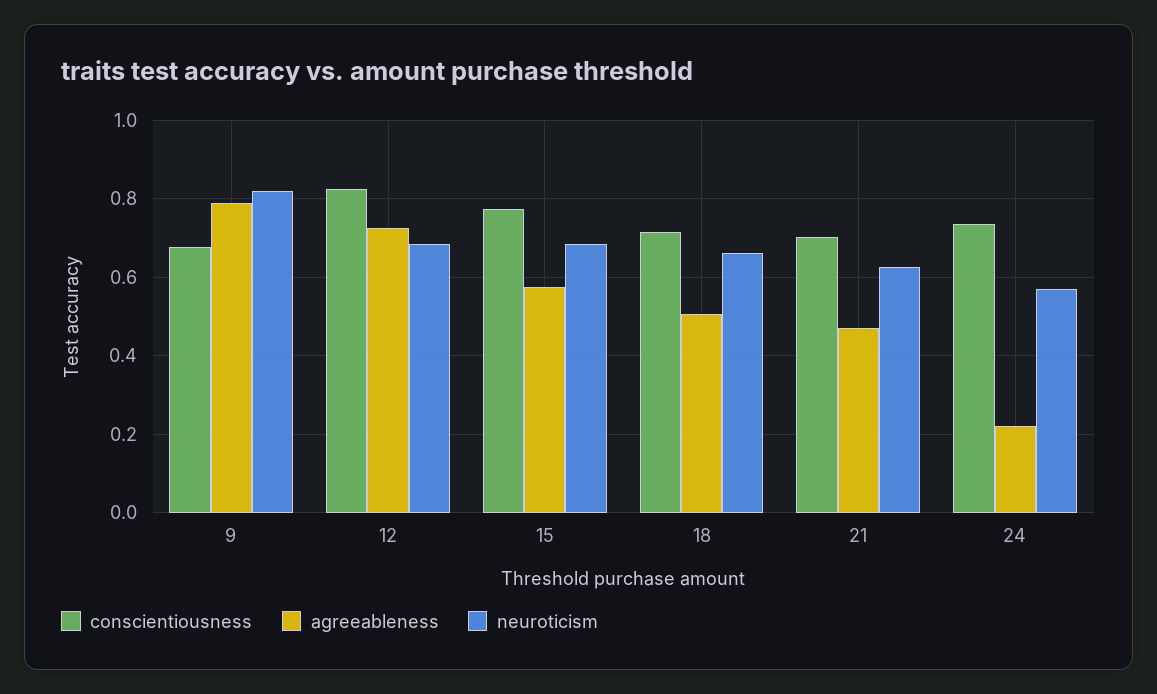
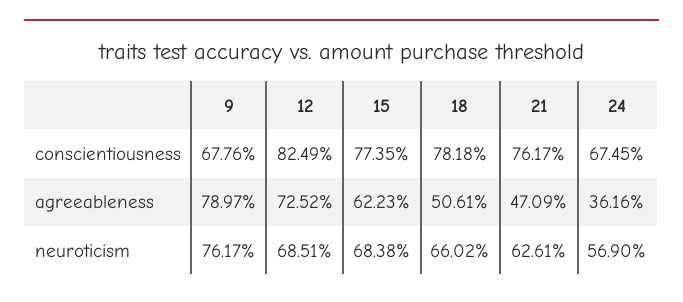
neuroticism, 9: 0.82 -> 0.7617
agreeableness, 15: 0.58 -> 0.6223
conscientiousness, 18: 0.72 -> 0.7818
conscientiousness, 21: 0.7 -> 0.7617
conscientiousness, 24: 0.74 -> 0.6745
agreeableness, 24: 0.22 -> 0.3616

